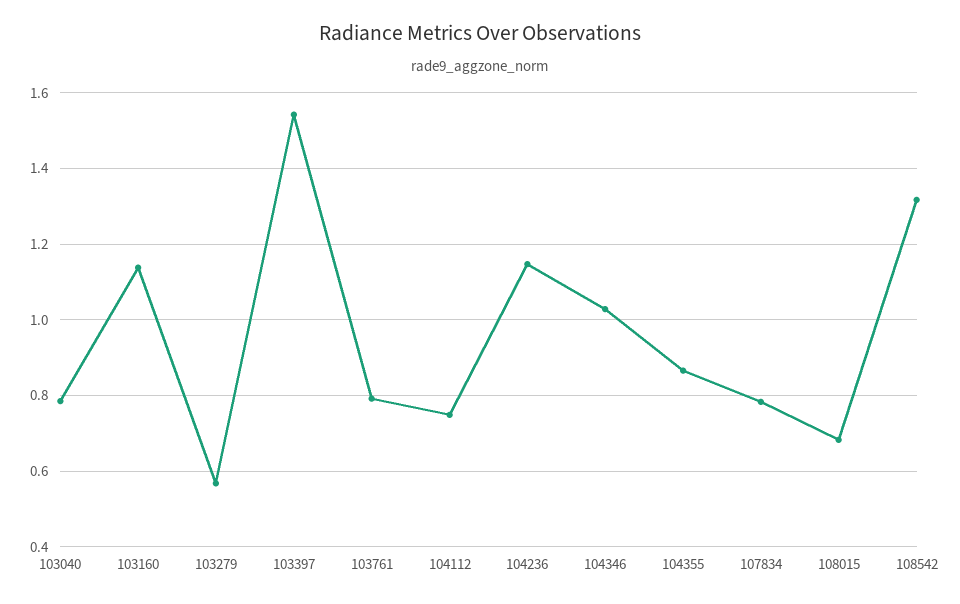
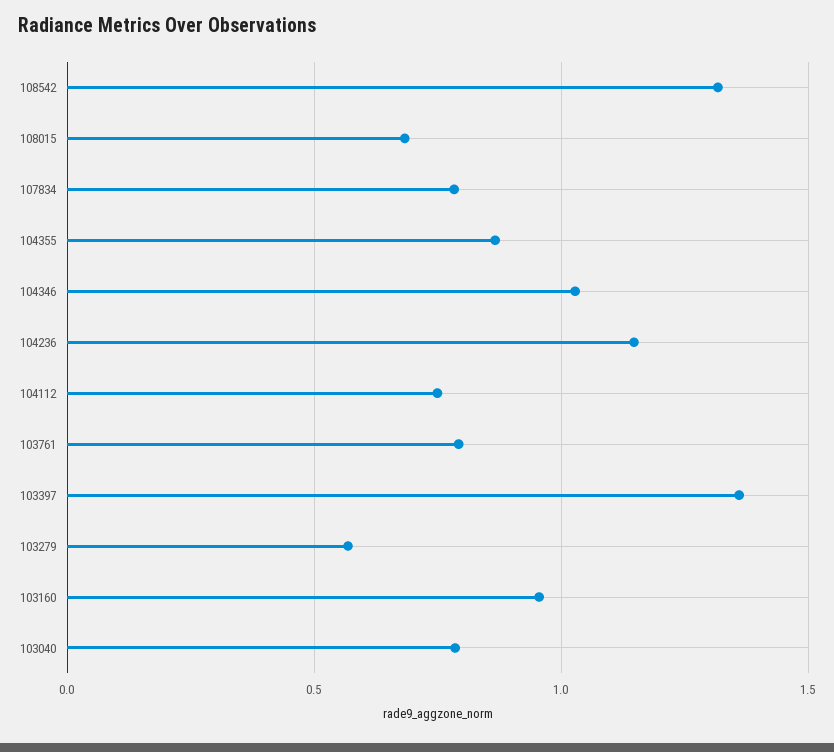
103160: 1.14 -> 0.95
103397: 1.54 -> 1.35

